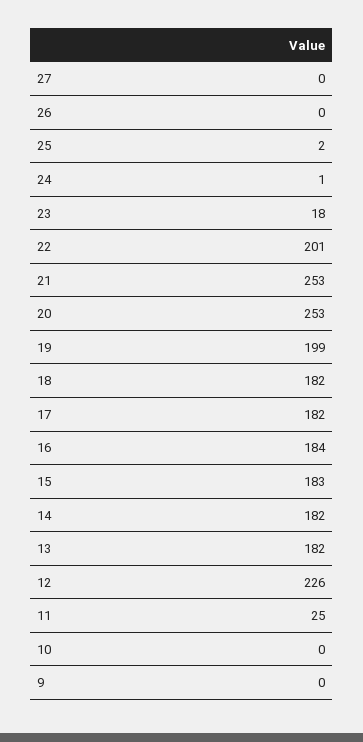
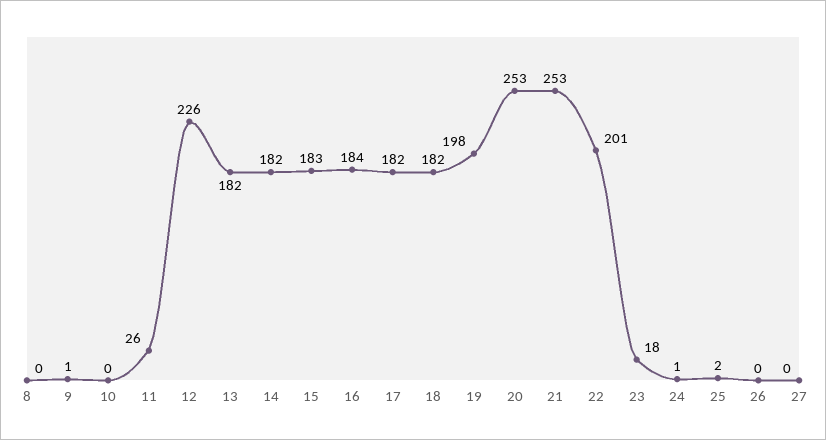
19: 199 -> 198
11: 25 -> 26
9: 0 -> 1
8: none -> 0

